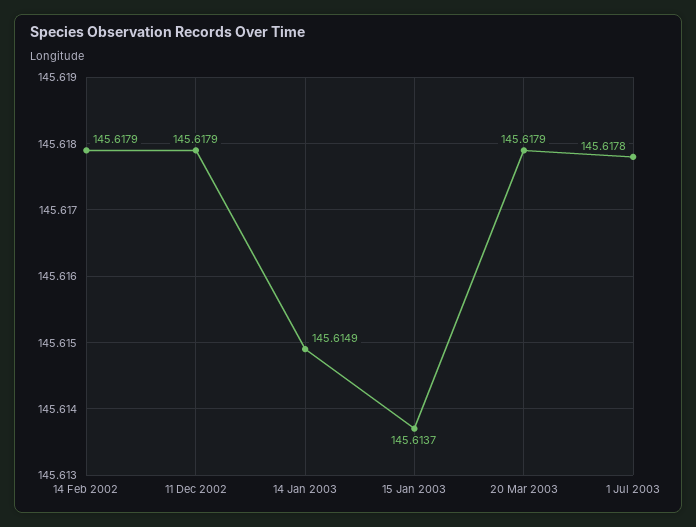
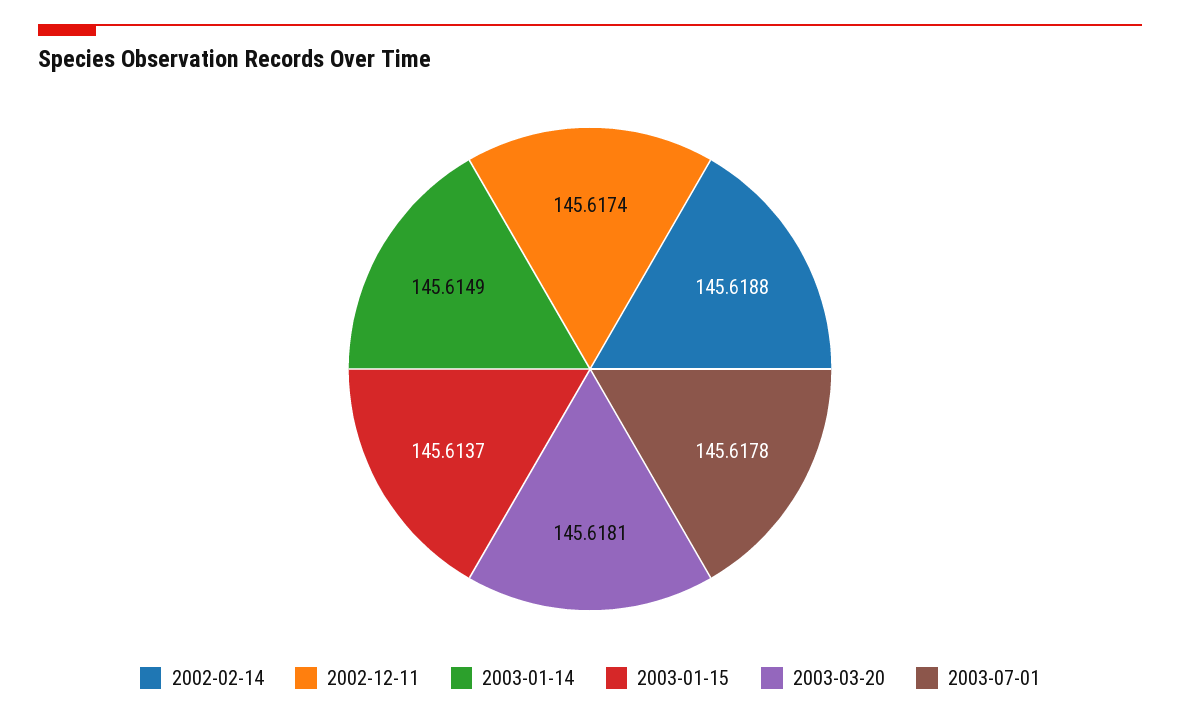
14 Feb 2002: 145.6179 -> 145.6188
11 Dec 2002: 145.6179 -> 145.6174
20 Mar 2003: 145.6179 -> 145.6181

